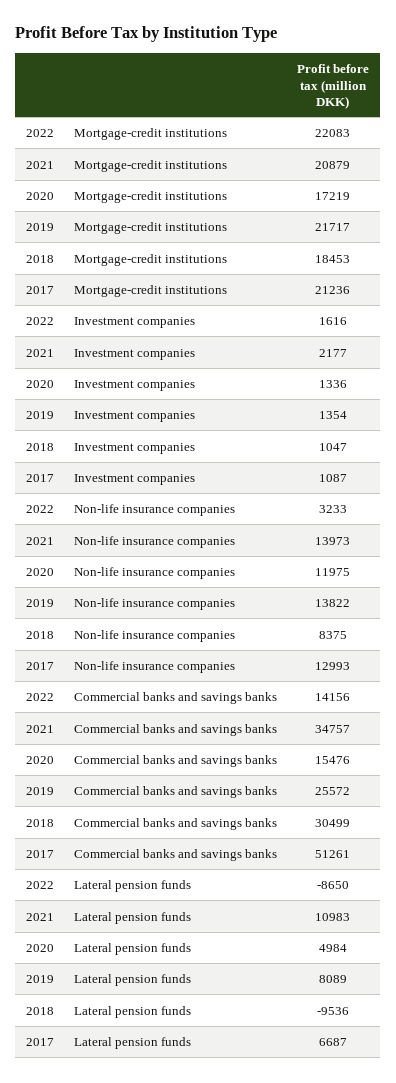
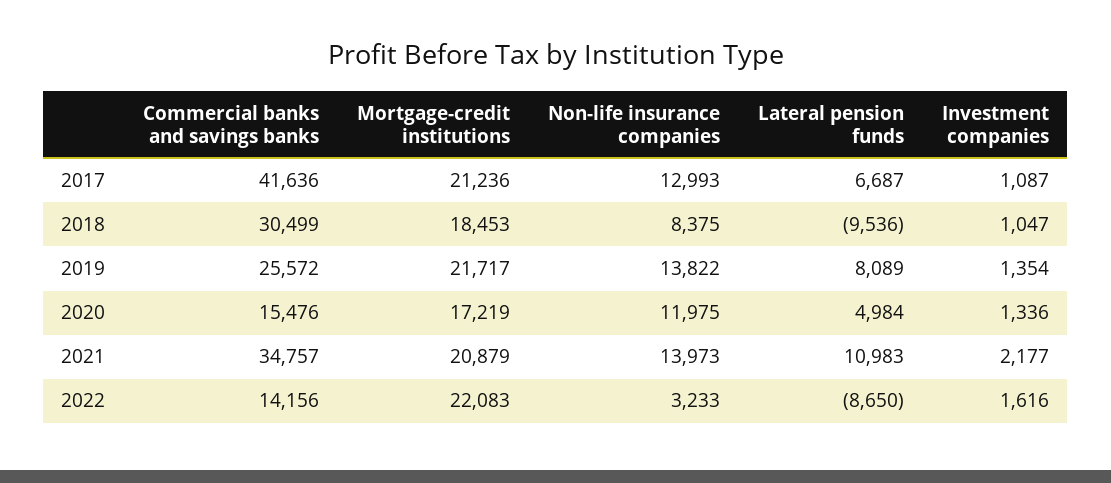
2017, Commercial banks and savings banks: 51261 -> 41636

